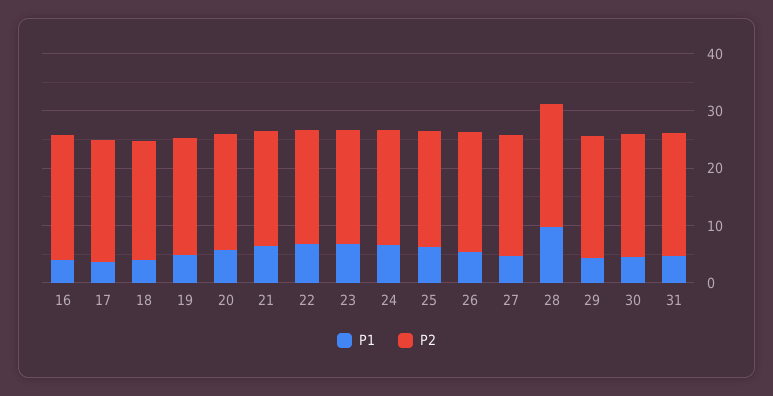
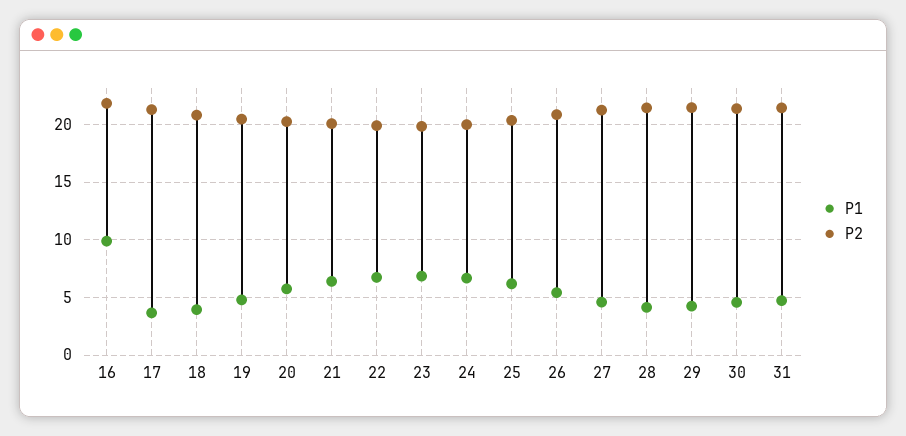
P1, 16: 4 -> 10
P1, 28: 10 -> 4

